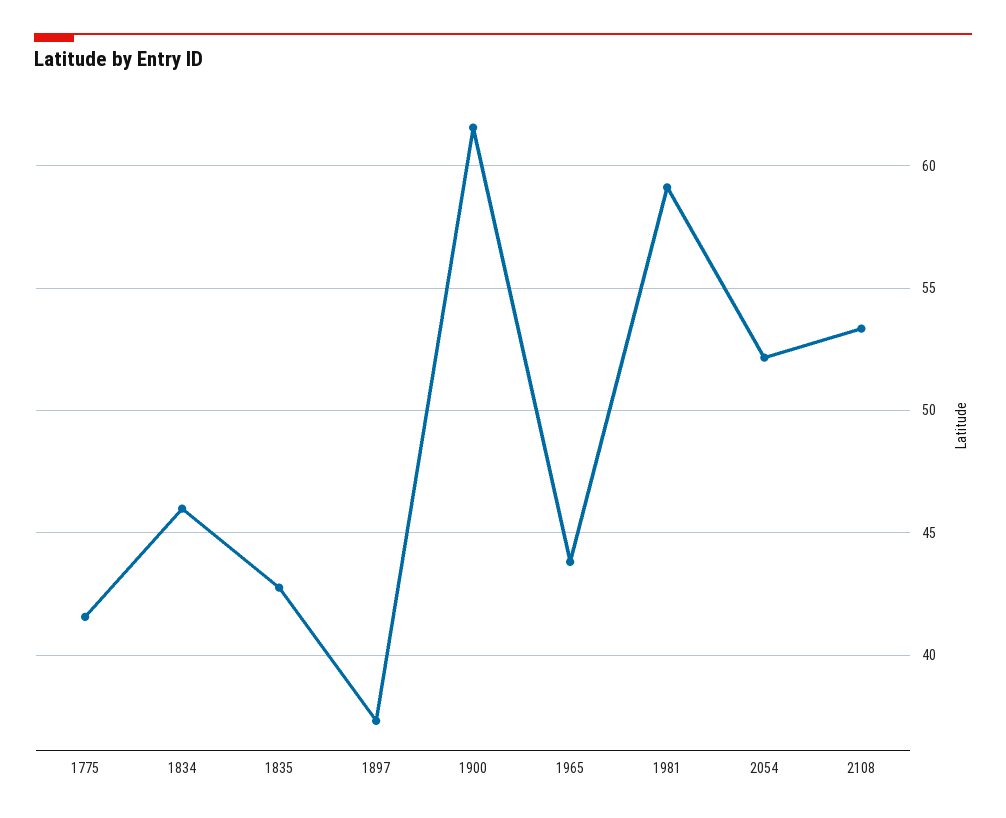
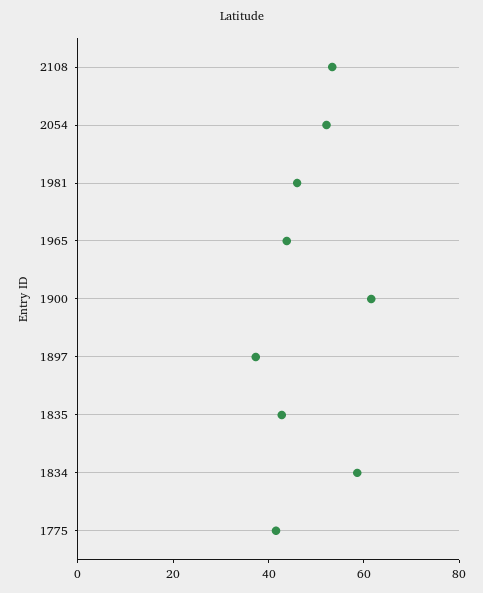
1834: 46 -> 60
1981: 59 -> 45

